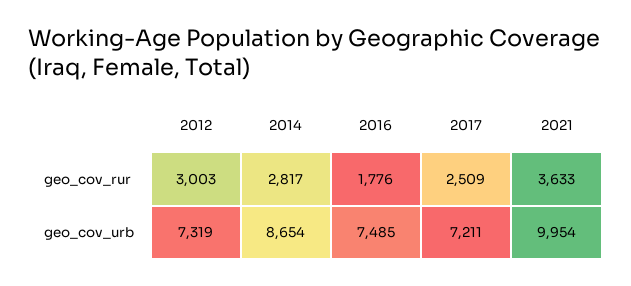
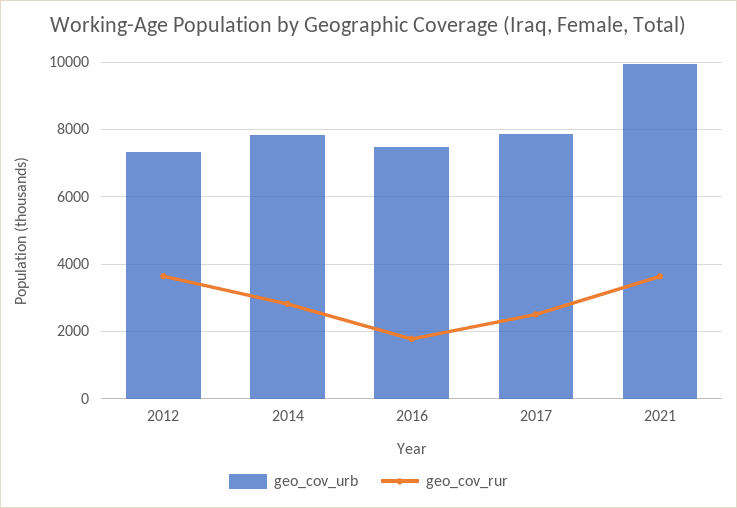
geo_cov_rur, 2012: 3003 -> 3600
geo_cov_urb, 2014: 8654 -> 7800
geo_cov_urb, 2017: 7211 -> 7800

